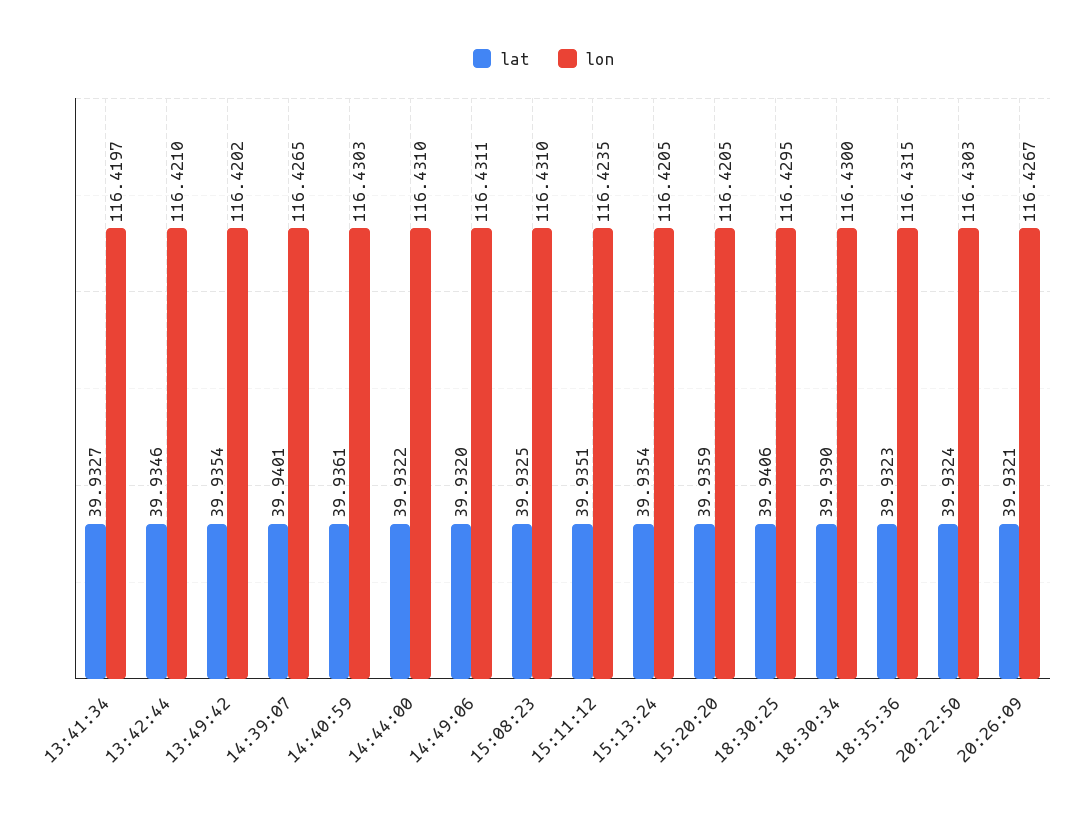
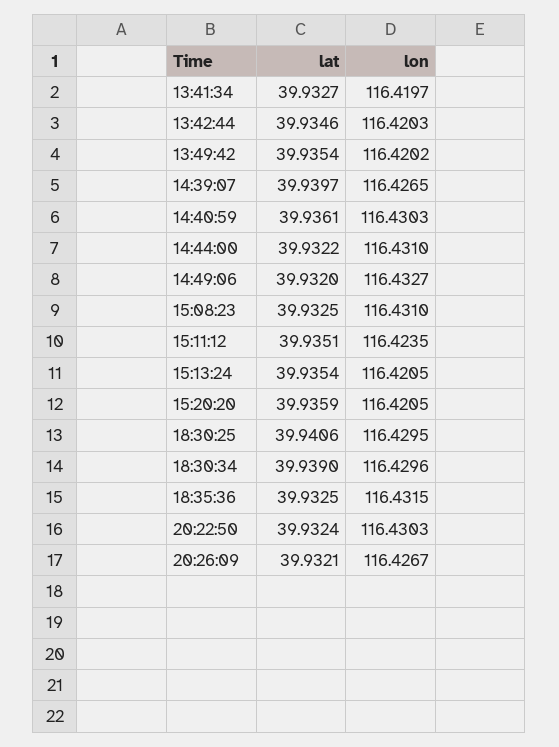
lon, 13:42:44: 116.421 -> 116.4203
lat, 14:39:07: 39.9401 -> 39.9397
lon, 14:49:06: 116.4311 -> 116.4327
lon, 18:30:34: 116.43 -> 116.4296
lat, 18:35:36: 39.9323 -> 39.9325

